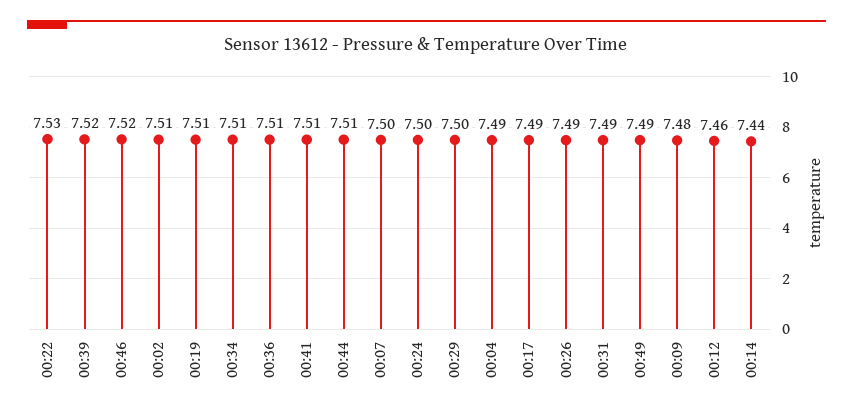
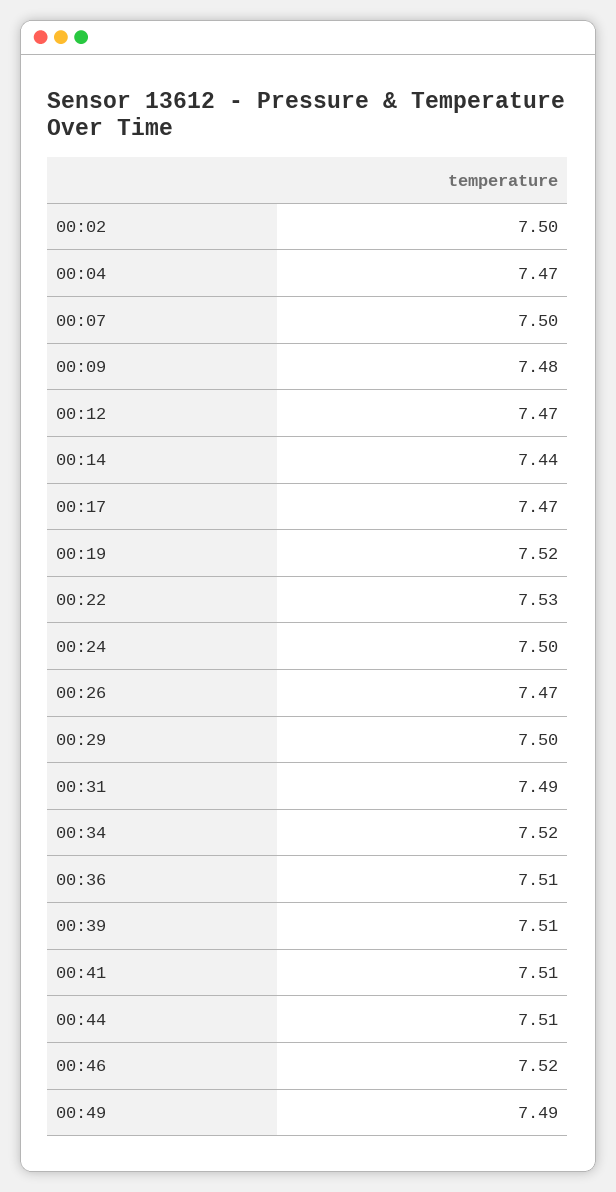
00:39: 7.52 -> 7.51
00:02: 7.51 -> 7.5
00:19: 7.51 -> 7.52
00:34: 7.51 -> 7.52
00:04: 7.49 -> 7.47
00:17: 7.49 -> 7.47
00:26: 7.49 -> 7.47
00:12: 7.46 -> 7.47

